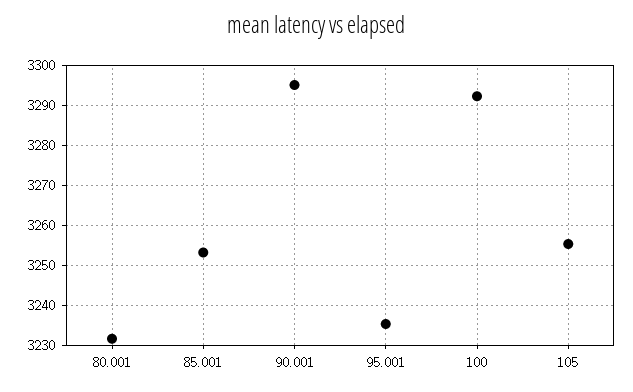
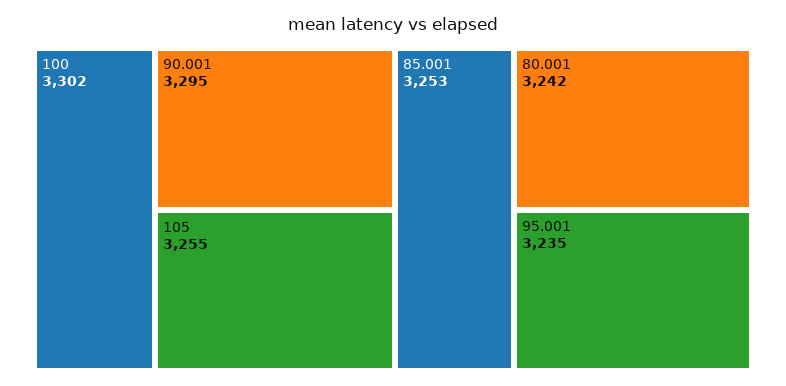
80.001: 3232 -> 3242
100: 3292 -> 3302

